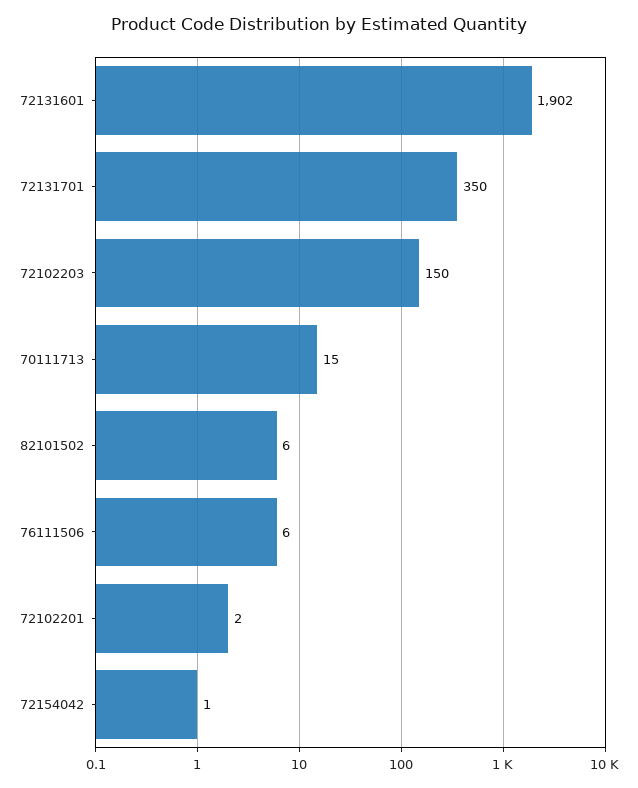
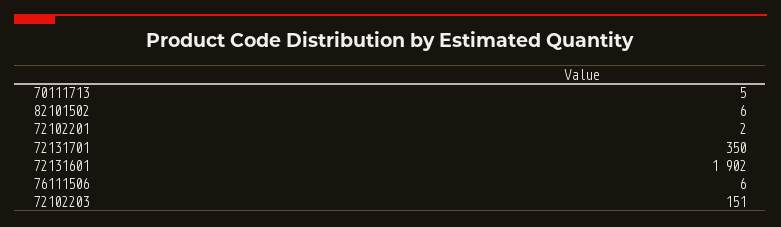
72102203: 150 -> 151
70111713: 15 -> 5
72154042: 1 -> none

